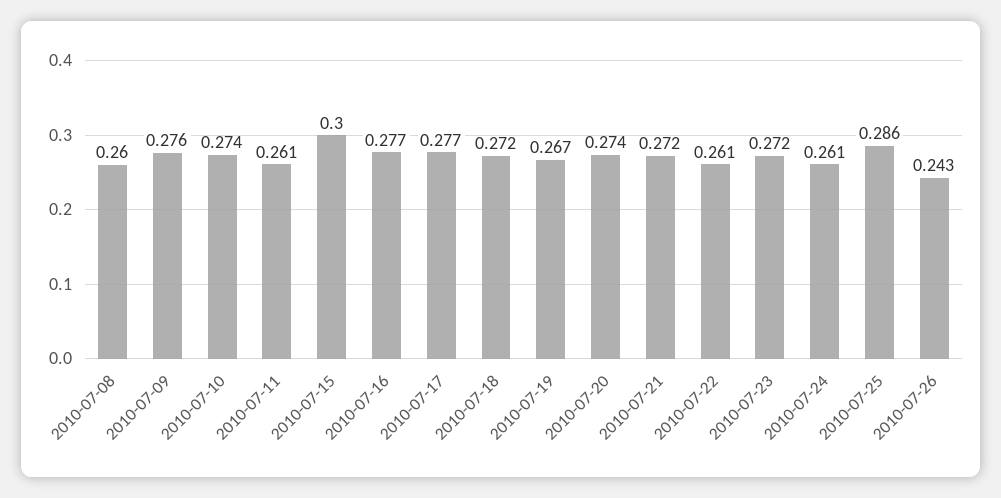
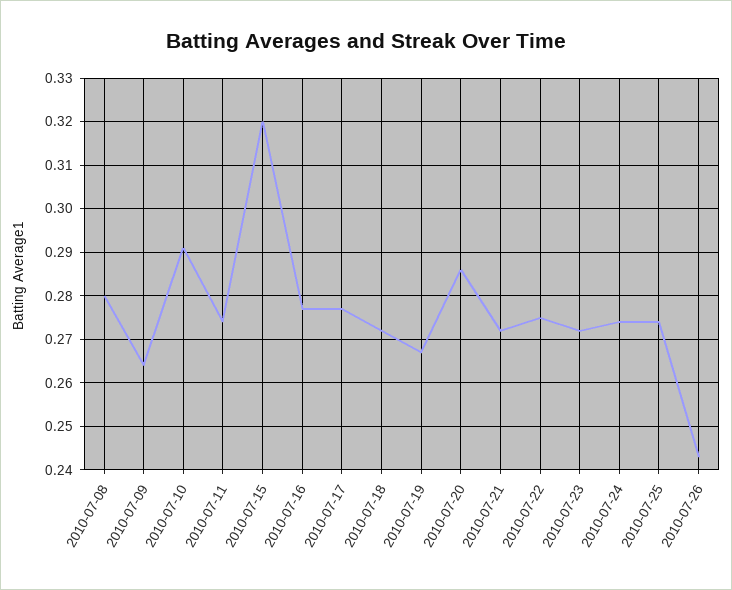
2010-07-08: 0.26 -> 0.28
2010-07-09: 0.276 -> 0.265
2010-07-10: 0.274 -> 0.29
2010-07-11: 0.261 -> 0.275
2010-07-15: 0.3 -> 0.32
2010-07-20: 0.274 -> 0.285
2010-07-22: 0.261 -> 0.275
2010-07-24: 0.261 -> 0.275
2010-07-25: 0.286 -> 0.275

